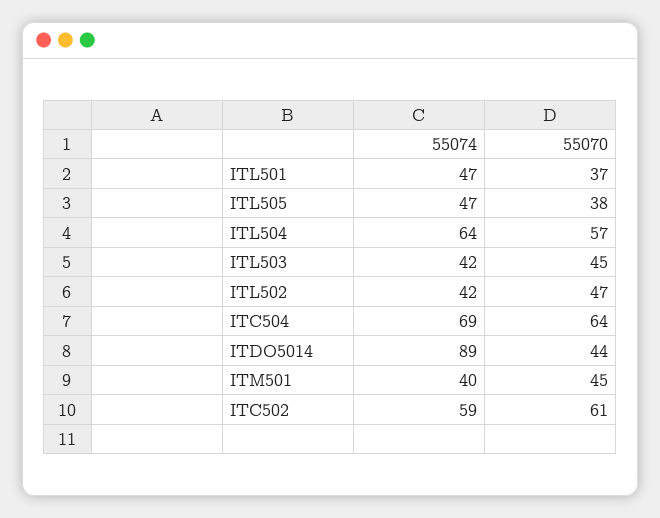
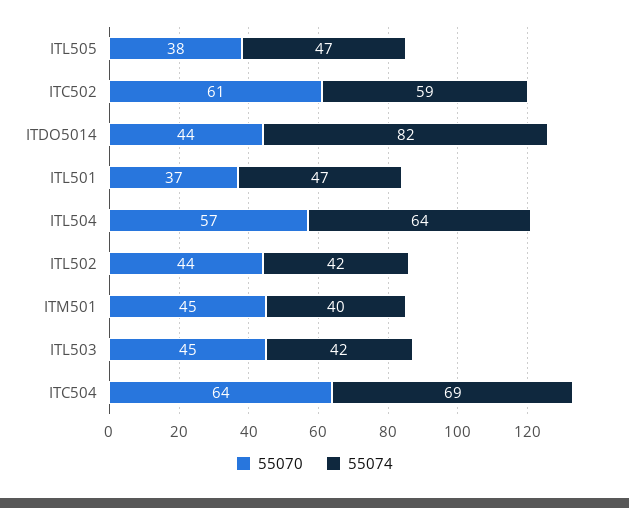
55070, ITL502: 47 -> 44
55074, ITDO5014: 89 -> 82

